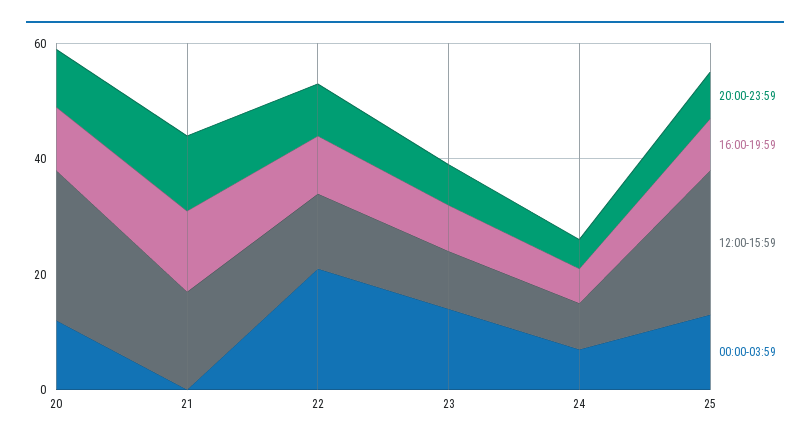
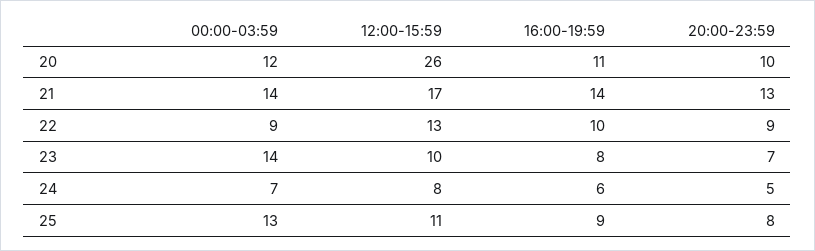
00:00-03:59, 21: 0 -> 14
00:00-03:59, 22: 20 -> 9
12:00-15:59, 25: 25 -> 11

